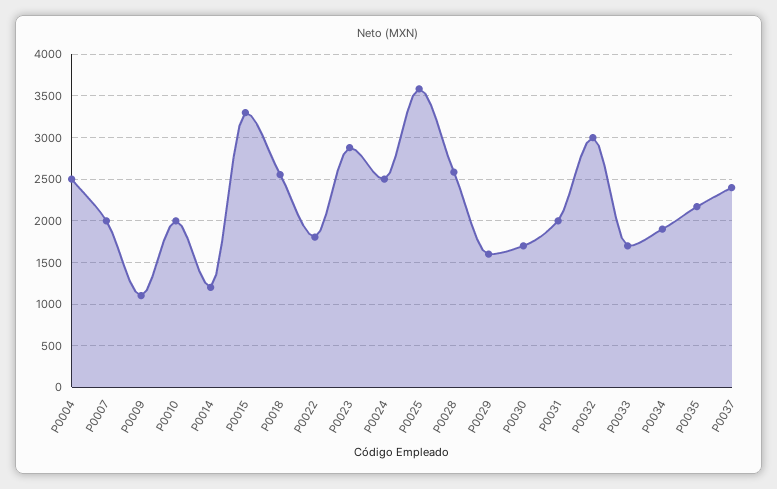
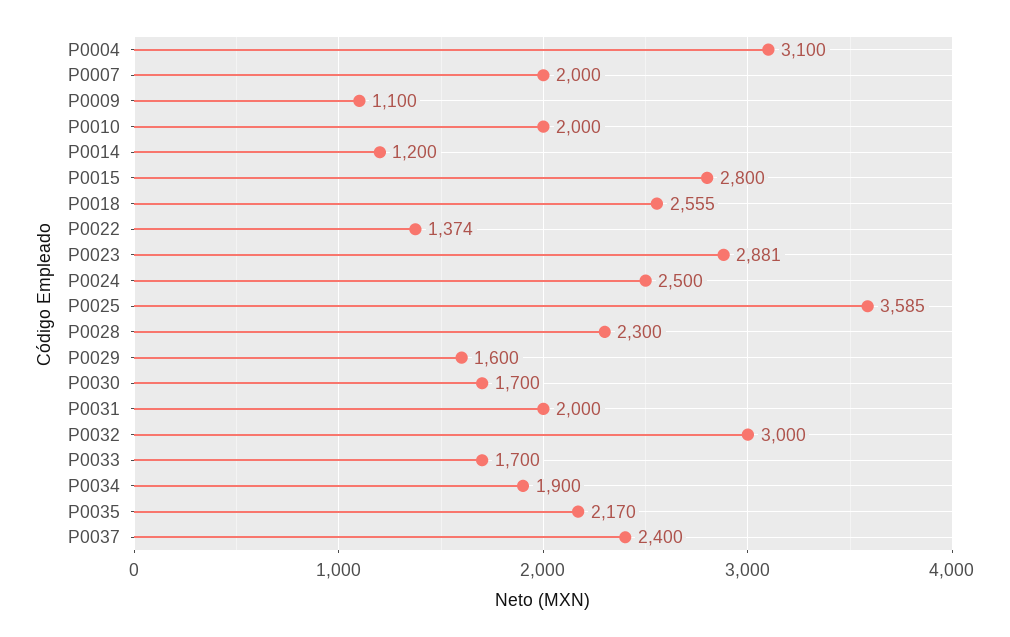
P0004: 2500 -> 3100
P0015: 3300 -> 2800
P0022: 1800 -> 1374
P0028: 2600 -> 2300

